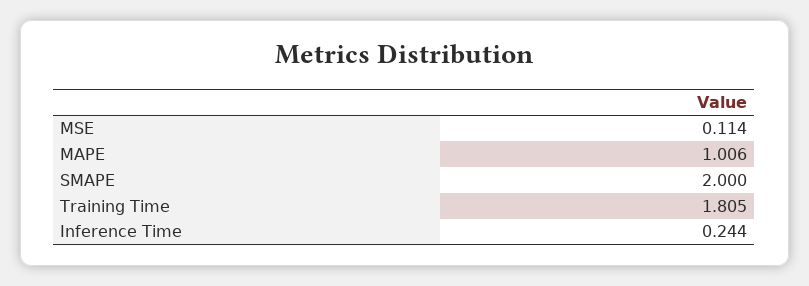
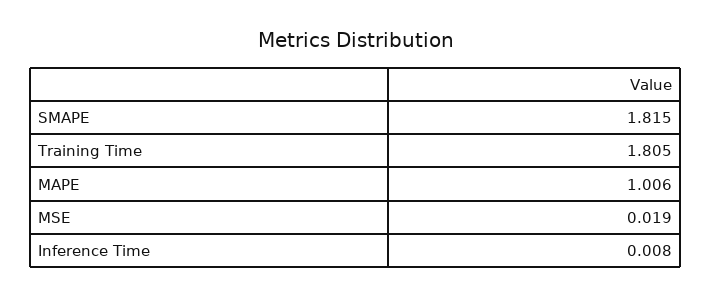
MSE: 0.114 -> 0.019
SMAPE: 2 -> 1.815
Inference Time: 0.244 -> 0.008

